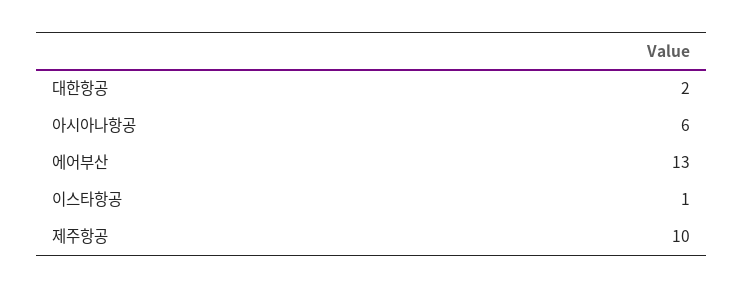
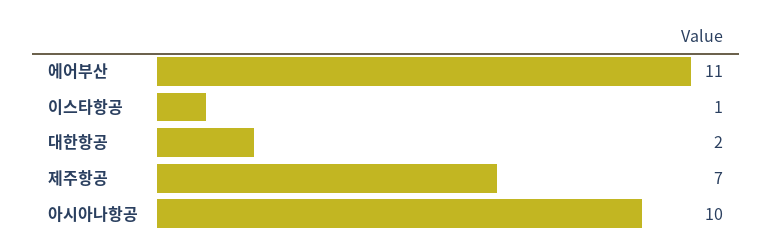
아시아나항공: 6 -> 10
에어부산: 13 -> 11
제주항공: 10 -> 7

